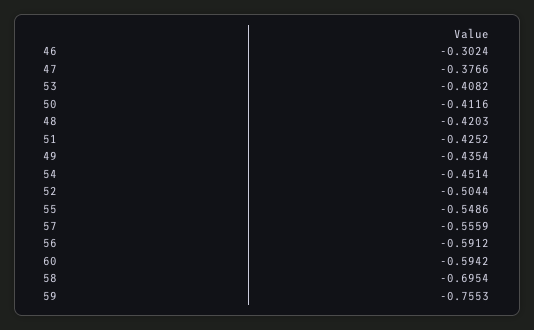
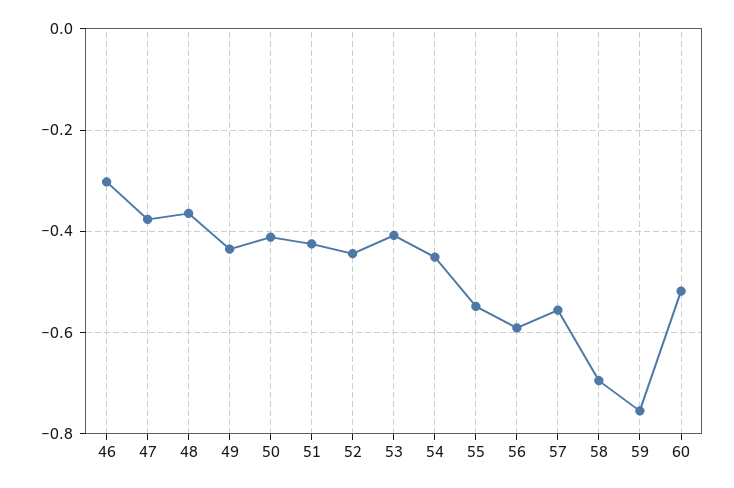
48: -0.4203 -> -0.36
52: -0.5044 -> -0.44
60: -0.5942 -> -0.52

